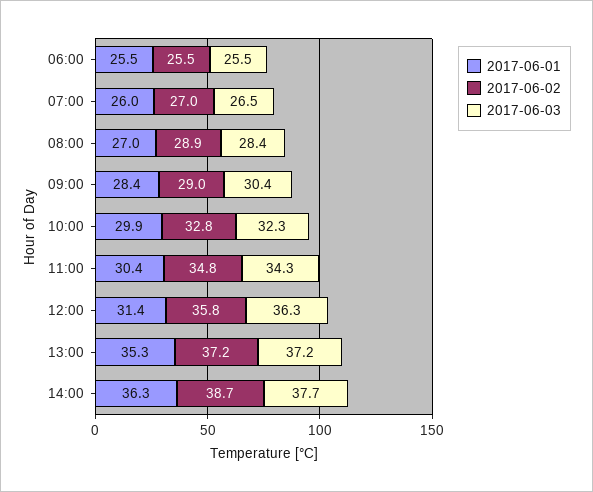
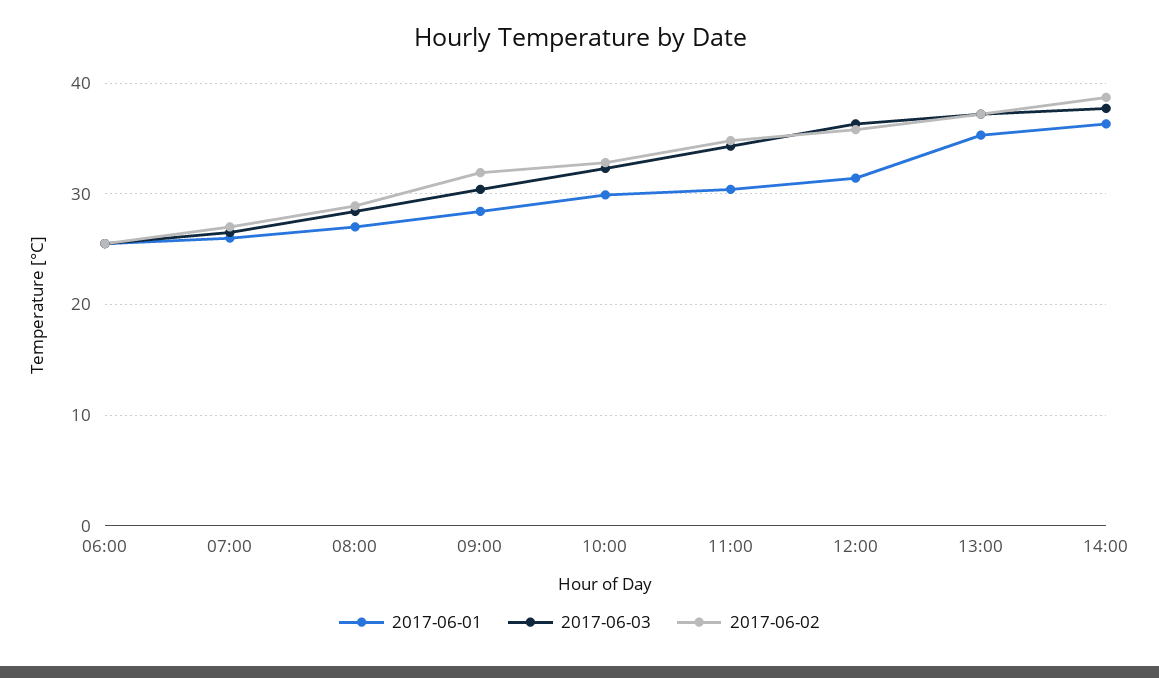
2017-06-02, 09:00: 29 -> 32

